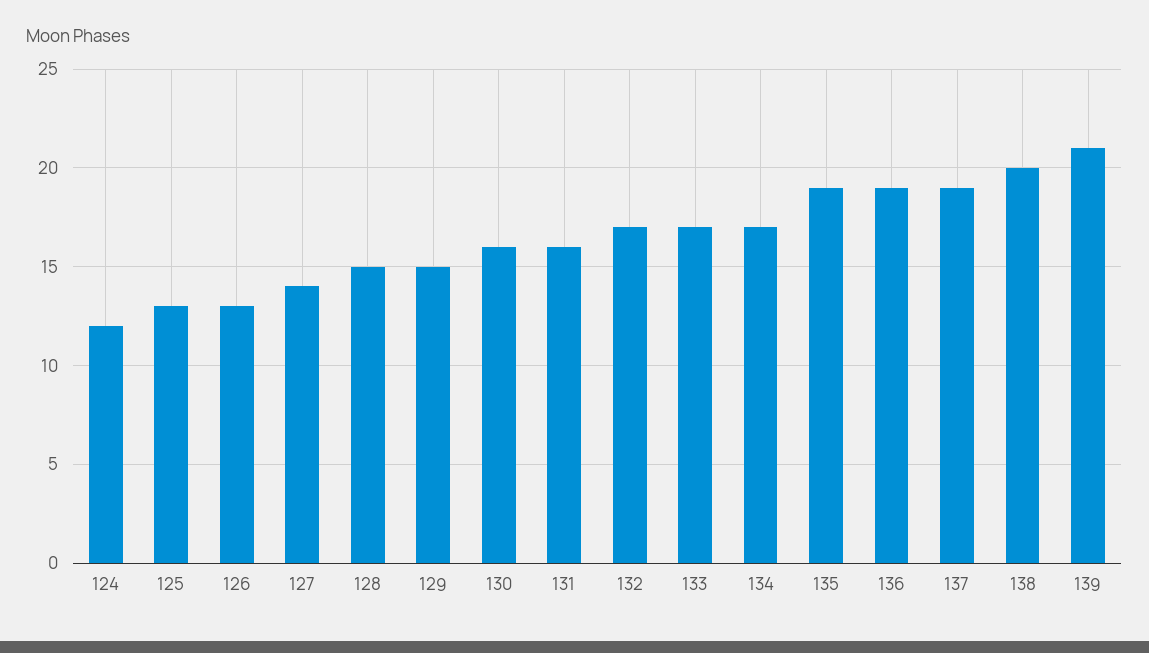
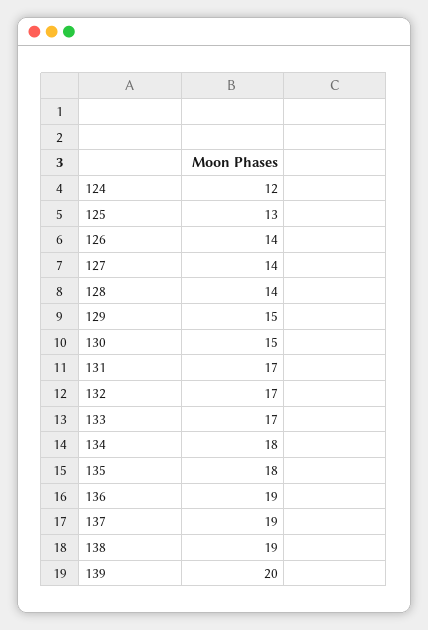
126: 13 -> 14
128: 15 -> 14
130: 16 -> 15
131: 16 -> 17
134: 17 -> 18
135: 19 -> 18
138: 20 -> 19
139: 21 -> 20

